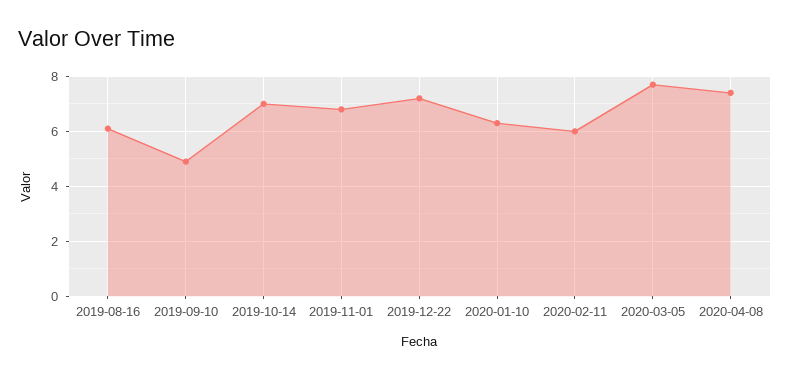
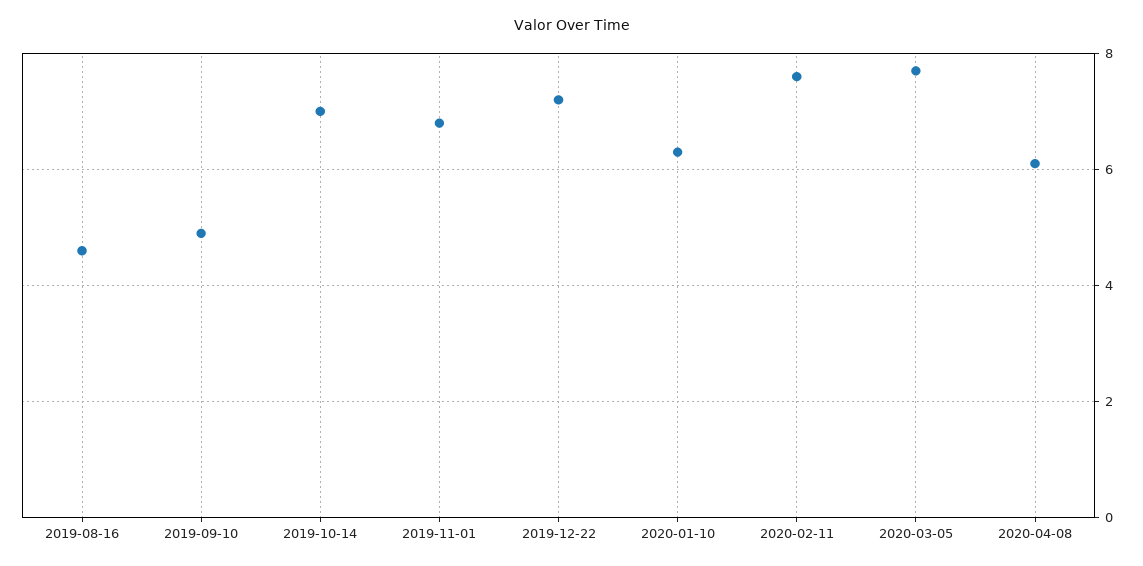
2019-08-16: 6 -> 4.5
2020-02-11: 6 -> 7.5
2020-04-08: 7.5 -> 6

